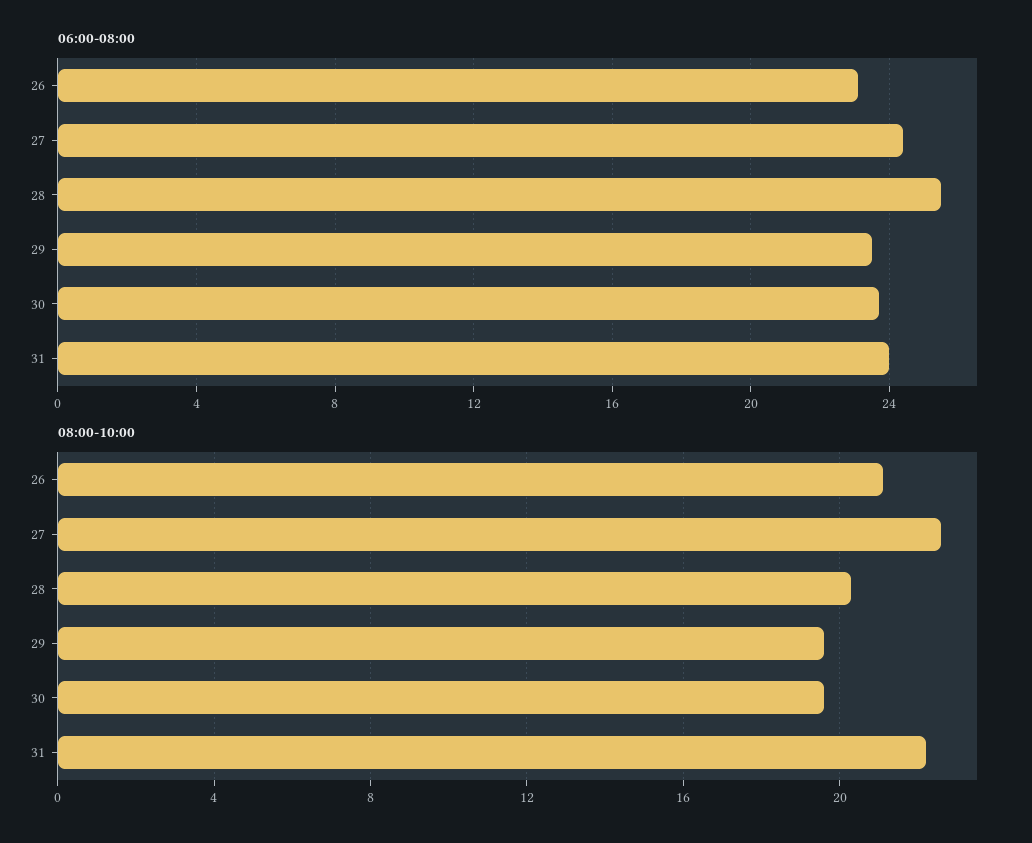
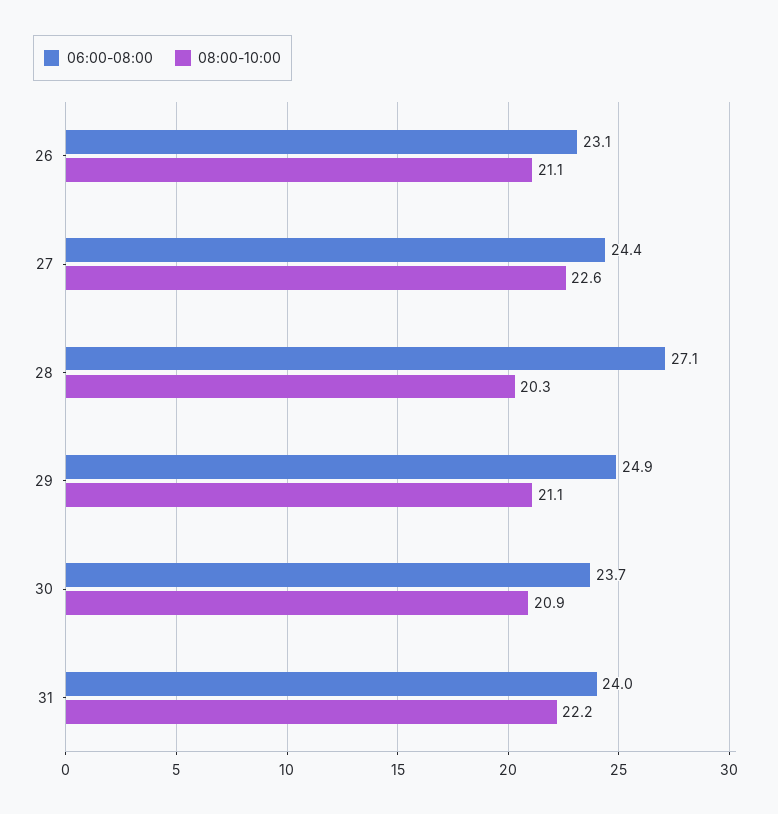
06:00-08:00, 28: 25.5 -> 27.1
06:00-08:00, 29: 23.5 -> 24.9
08:00-10:00, 29: 19.5 -> 21.1
08:00-10:00, 30: 19.5 -> 20.9

